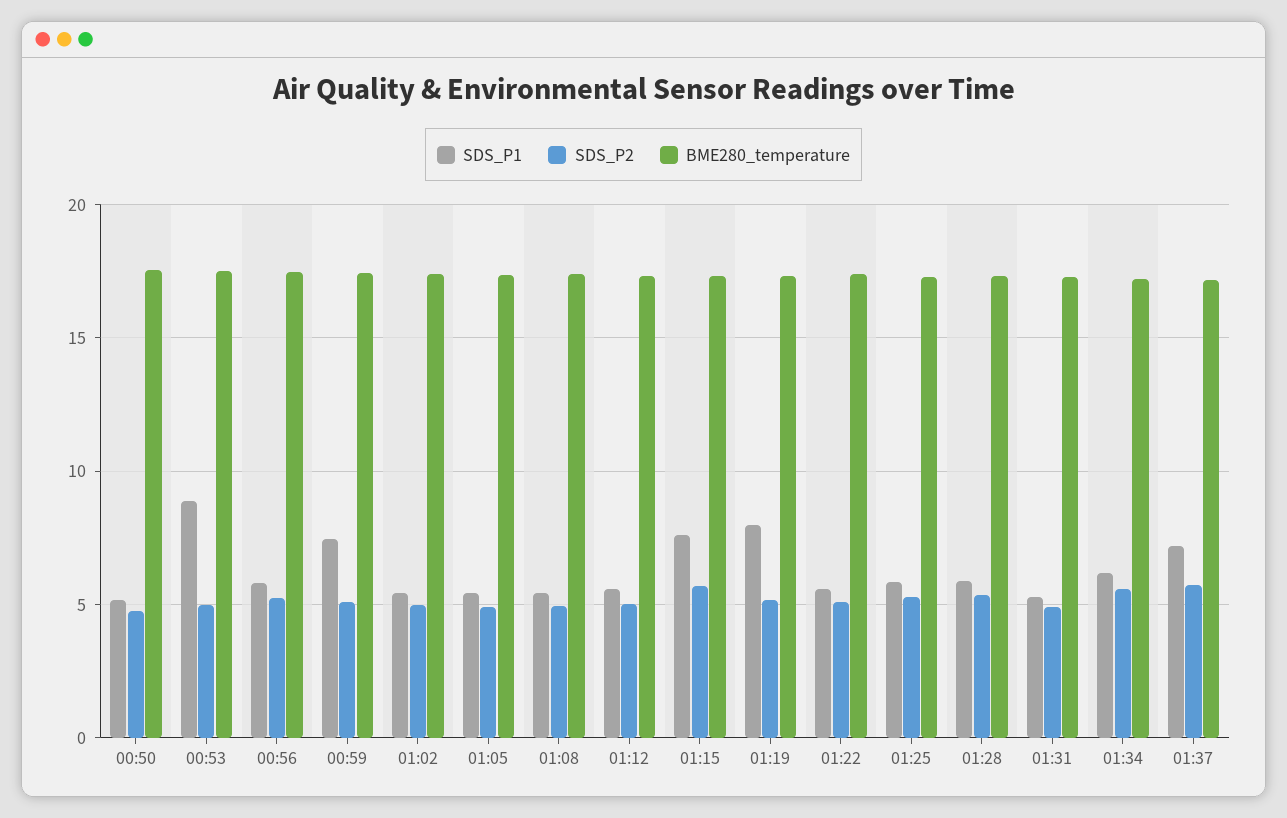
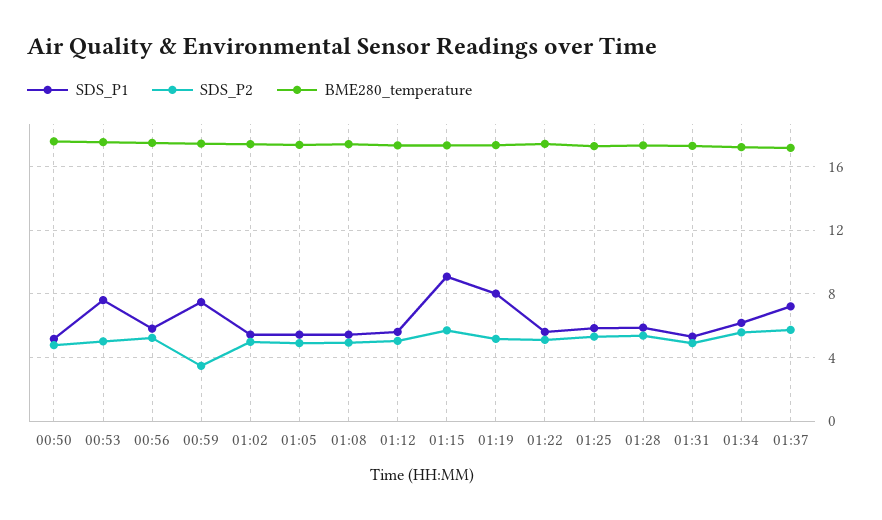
SDS_P1, 00:53: 9 -> 7.5
SDS_P2, 00:59: 5 -> 3.5
SDS_P1, 01:15: 7.5 -> 9

